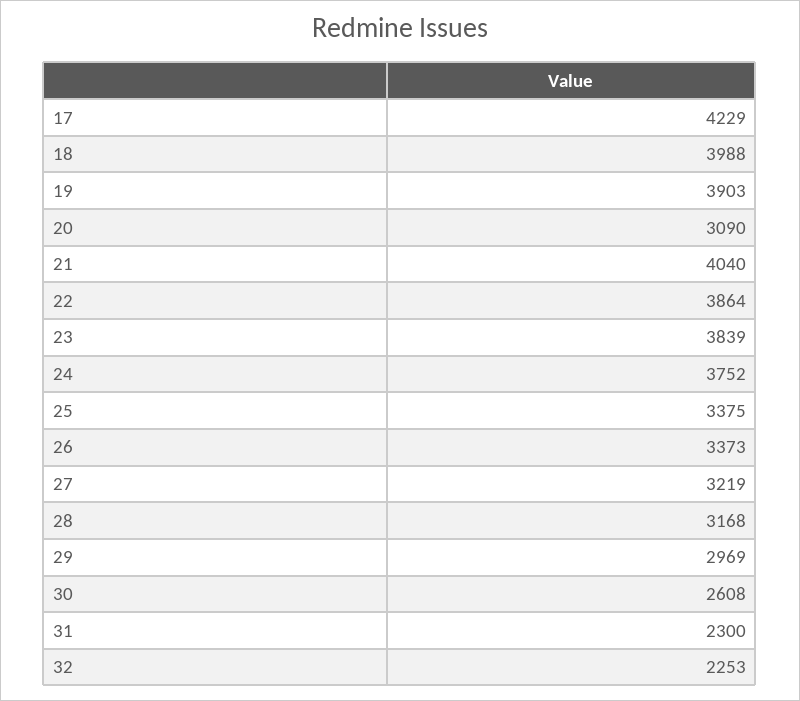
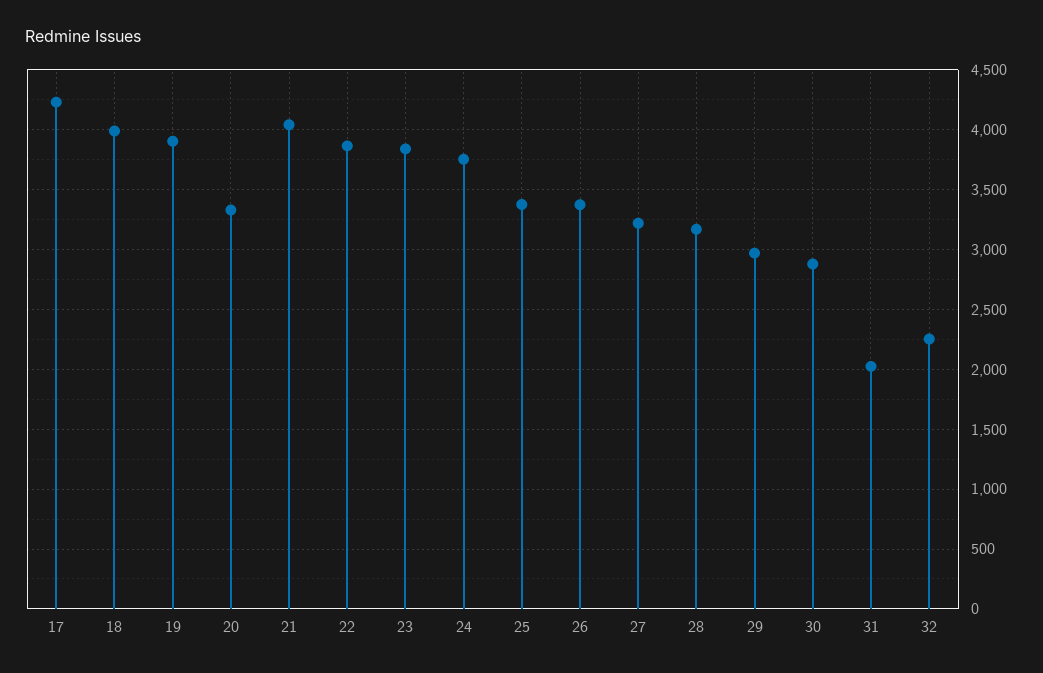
20: 3090 -> 3300
30: 2608 -> 2900
31: 2300 -> 2000

